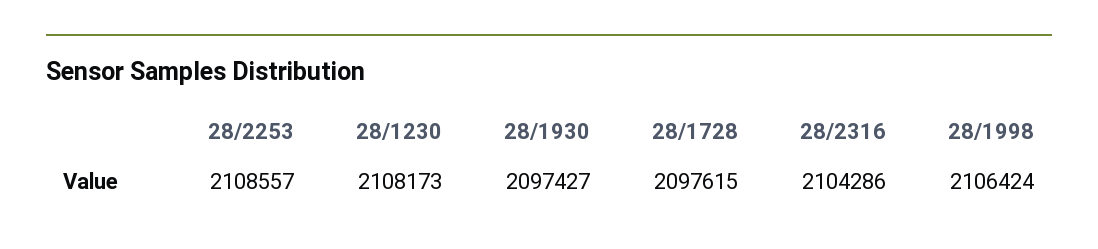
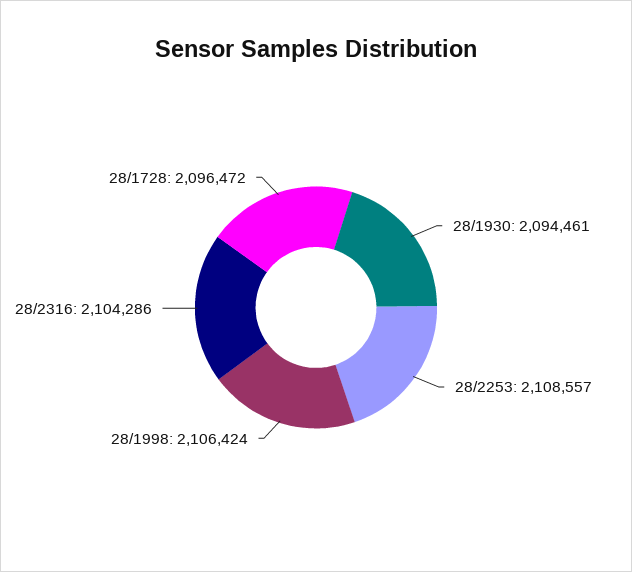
28/1230: 2108173 -> none
28/1930: 2097427 -> 2094461
28/1728: 2097615 -> 2096472

